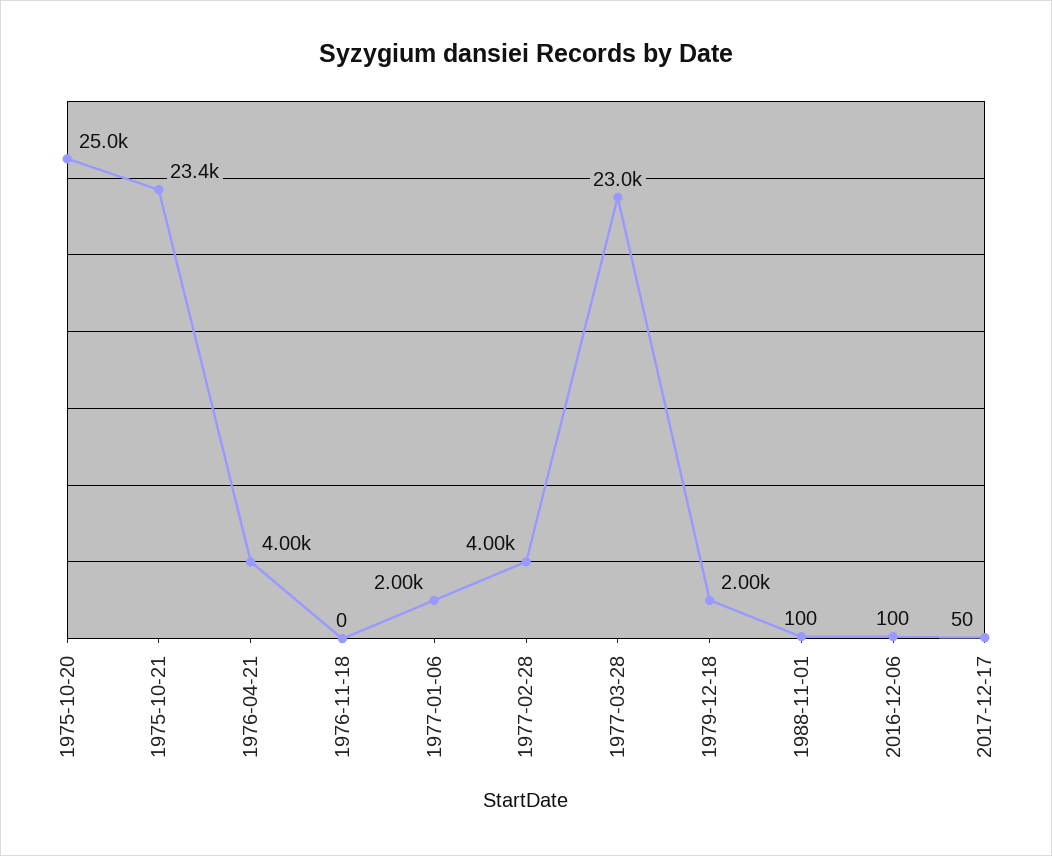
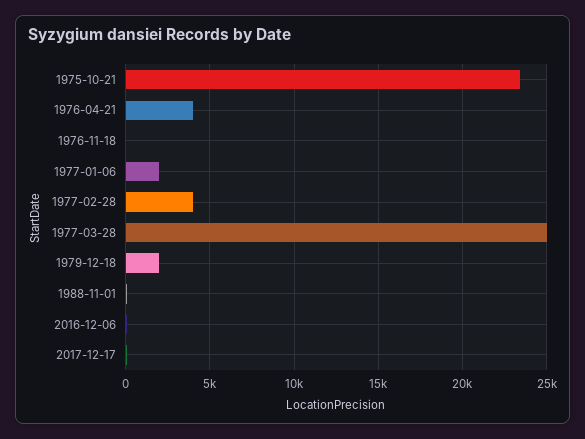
1975-10-20: 25000 -> none
1977-03-28: 23000 -> 25000

